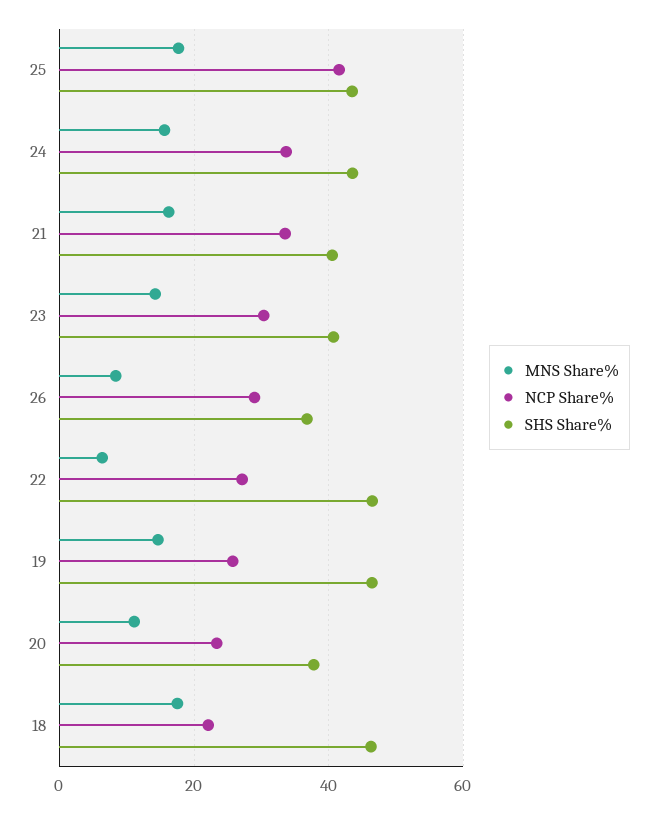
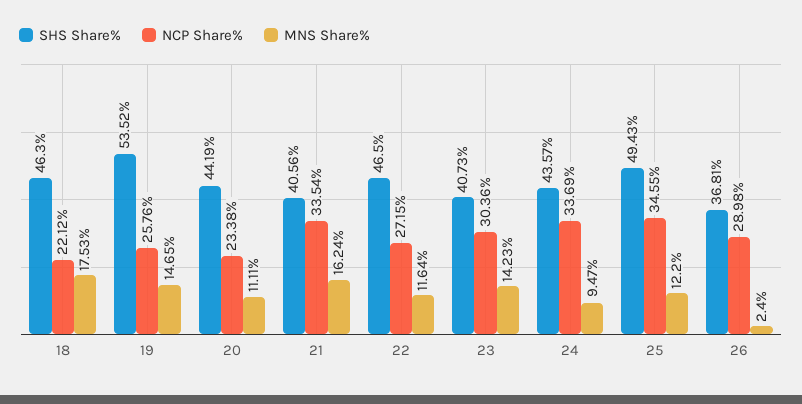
MNS Share%, 25: 18 -> 12.2
NCP Share%, 25: 42 -> 34.55
SHS Share%, 25: 44 -> 49.43
MNS Share%, 24: 16 -> 9.47
MNS Share%, 26: 8 -> 2.4
MNS Share%, 22: 6 -> 11.64
SHS Share%, 19: 46 -> 53.52
SHS Share%, 20: 38 -> 44.19

